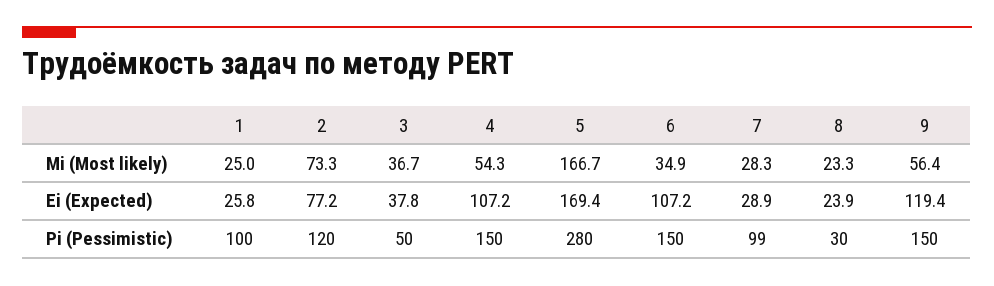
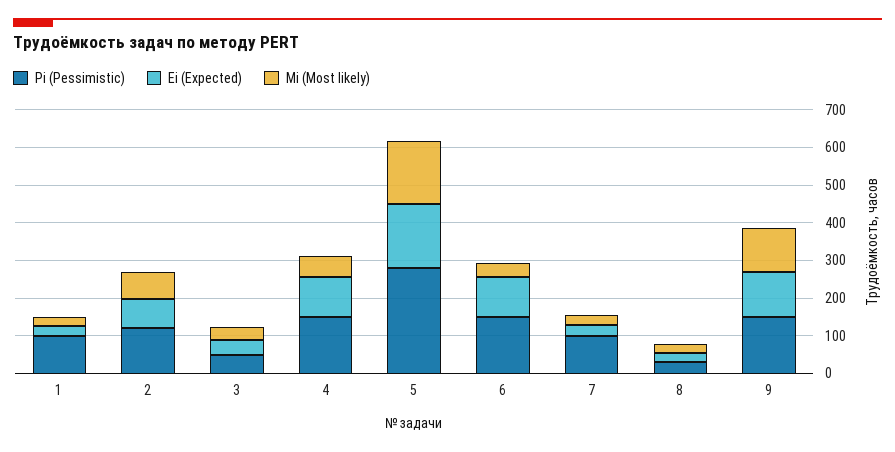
Mi (Most likely), 9: 56.4 -> 125

